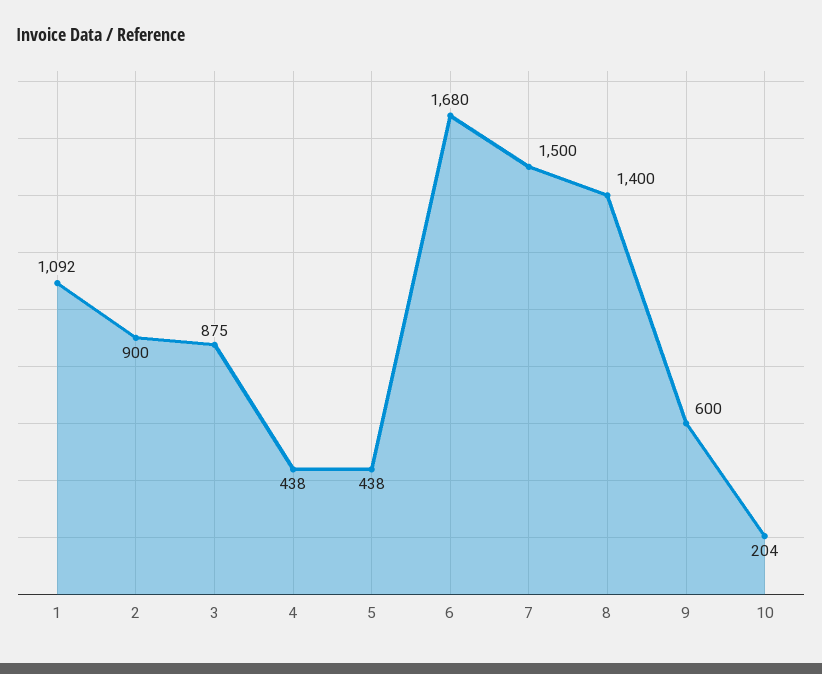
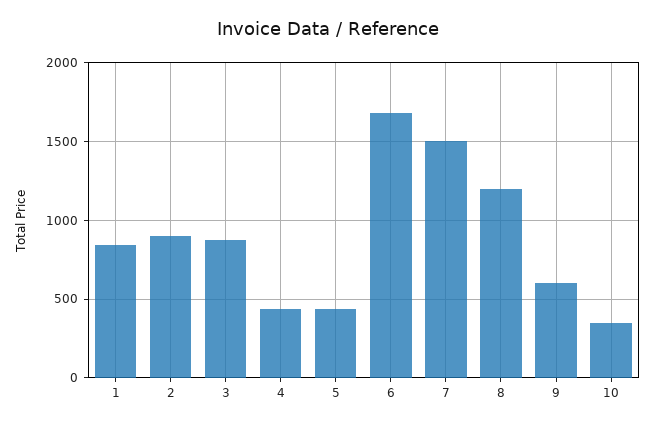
1: 1092 -> 850
8: 1400 -> 1200
10: 204 -> 350

